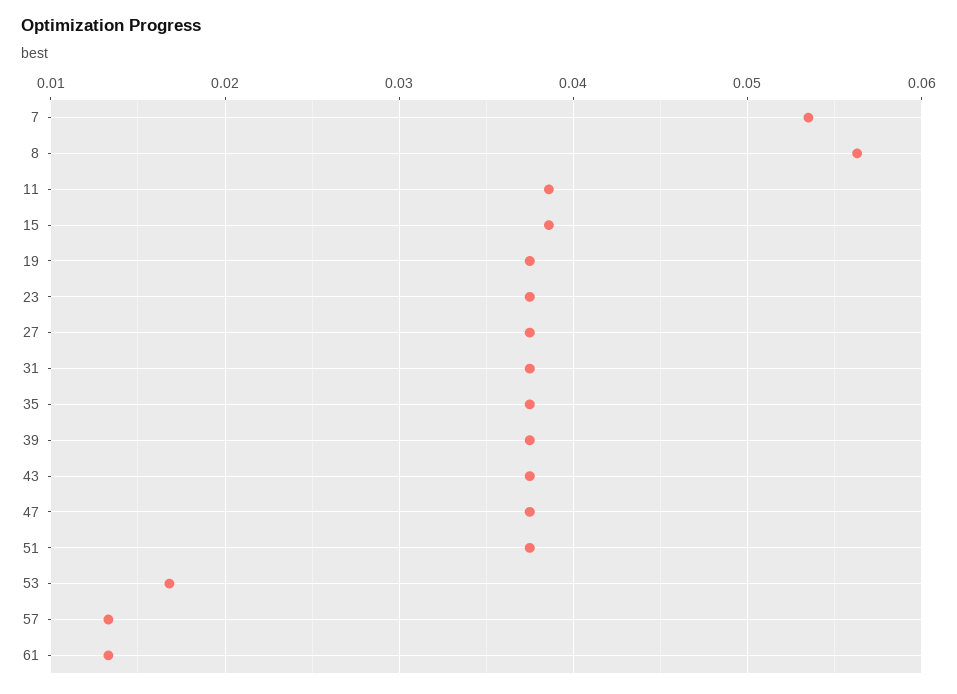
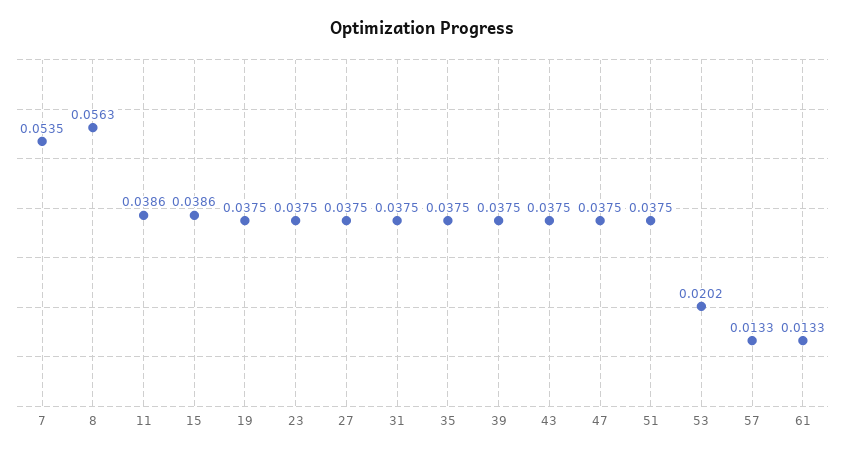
53: 0.017 -> 0.0202

